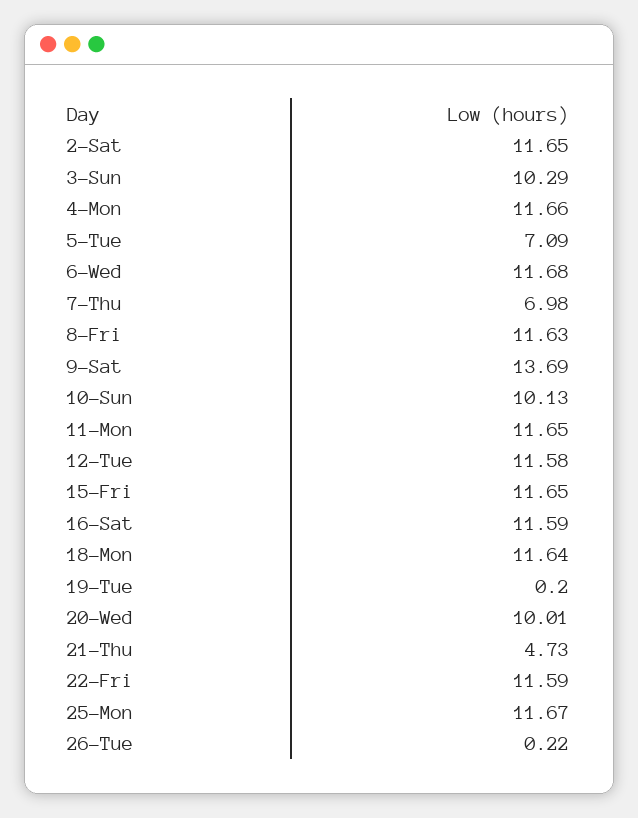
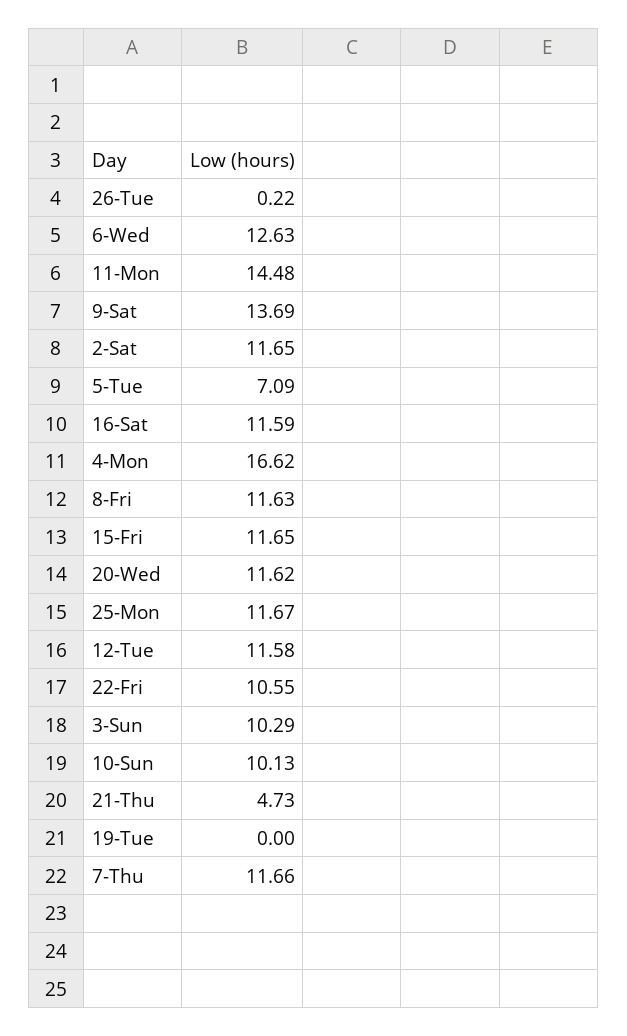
4-Mon: 11.66 -> 16.62
6-Wed: 11.68 -> 12.63
7-Thu: 6.98 -> 11.66
11-Mon: 11.65 -> 14.48
18-Mon: 11.64 -> none
19-Tue: 0.2 -> 0
20-Wed: 10.01 -> 11.62
22-Fri: 11.59 -> 10.55

